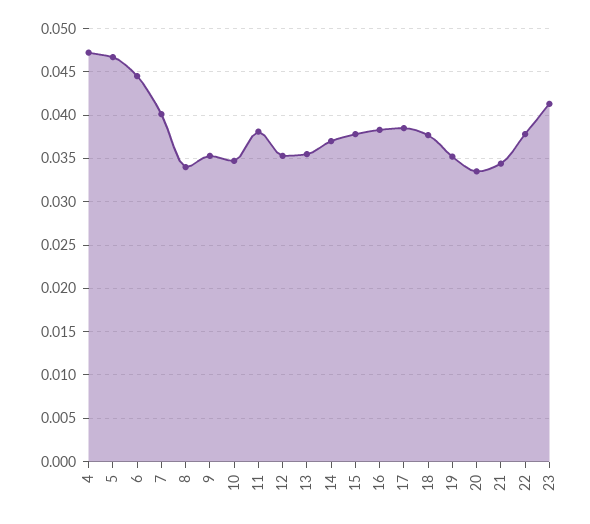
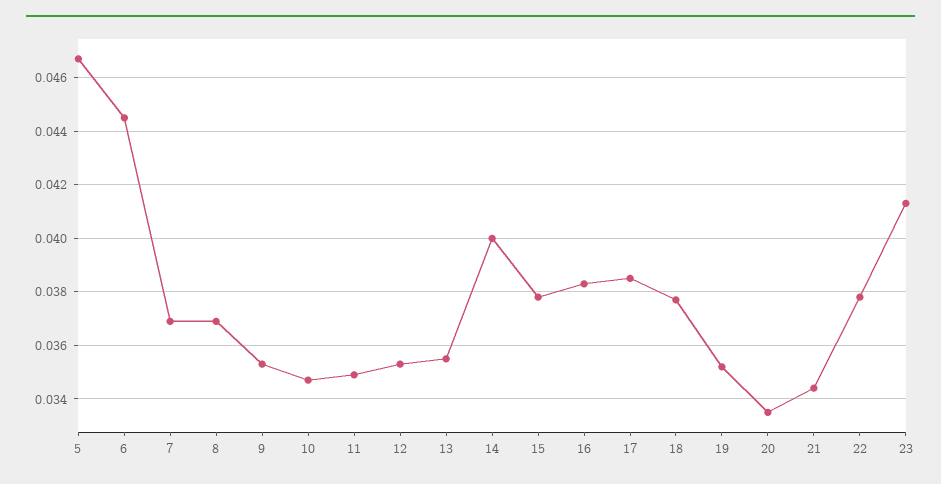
4: 0.047 -> none
7: 0.04 -> 0.037
8: 0.034 -> 0.037
11: 0.038 -> 0.035
14: 0.037 -> 0.04

